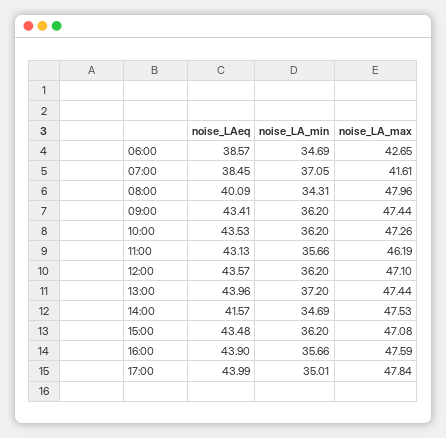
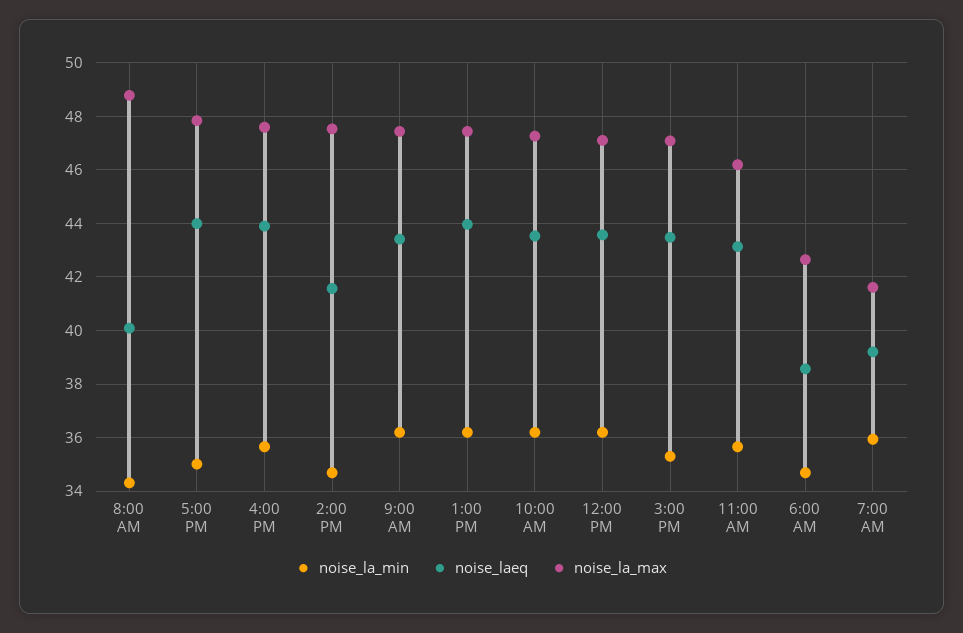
noise_LAeq, 07:00: 38.45 -> 39.25
noise_LA_min, 07:00: 37.05 -> 36
noise_LA_max, 08:00: 47.96 -> 48.75
noise_LA_min, 13:00: 37.2 -> 36.25
noise_LA_min, 15:00: 36.2 -> 35.25

